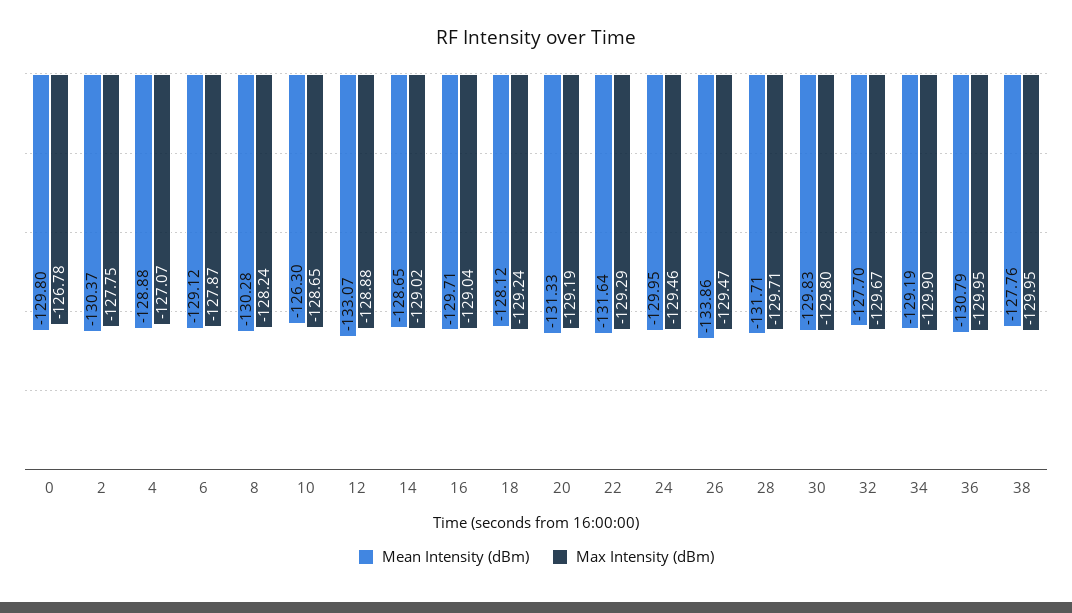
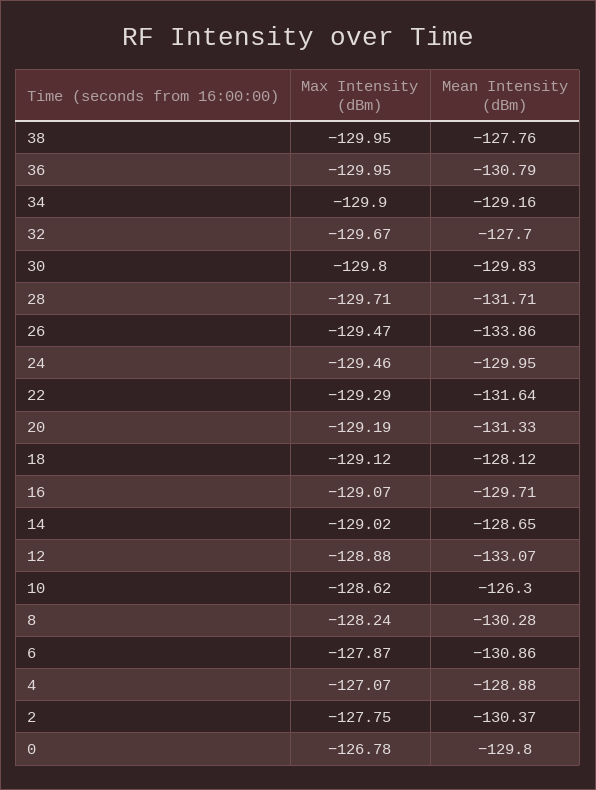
Mean Intensity (dBm), 6: -129.12 -> -130.86
Max Intensity (dBm), 10: -128.65 -> -128.62
Max Intensity (dBm), 16: -129.04 -> -129.07
Max Intensity (dBm), 18: -129.24 -> -129.12
Mean Intensity (dBm), 34: -129.19 -> -129.16

